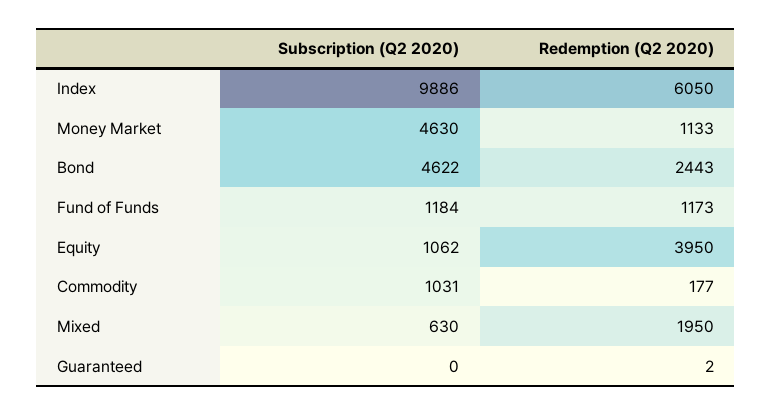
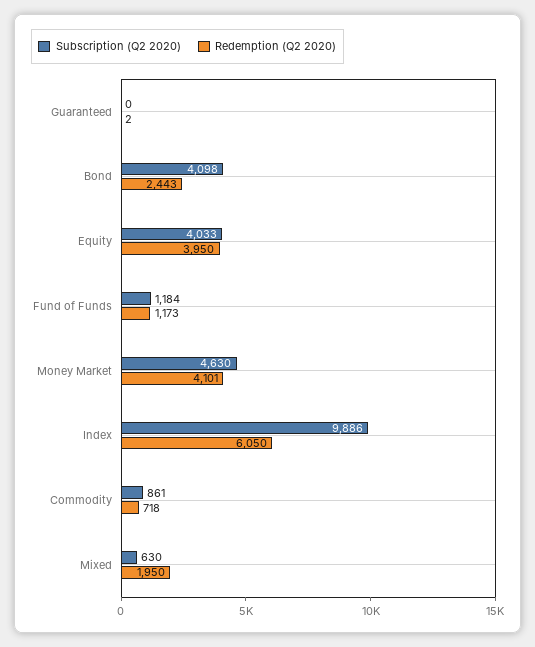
Redemption (Q2 2020), Money Market: 1133 -> 4101
Subscription (Q2 2020), Bond: 4622 -> 4098
Subscription (Q2 2020), Equity: 1062 -> 4033
Subscription (Q2 2020), Commodity: 1031 -> 861
Redemption (Q2 2020), Commodity: 177 -> 718

